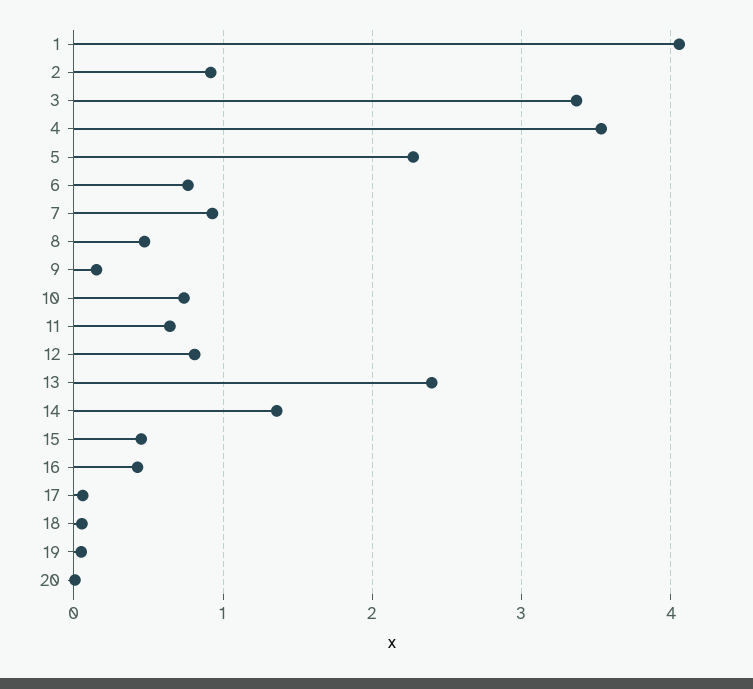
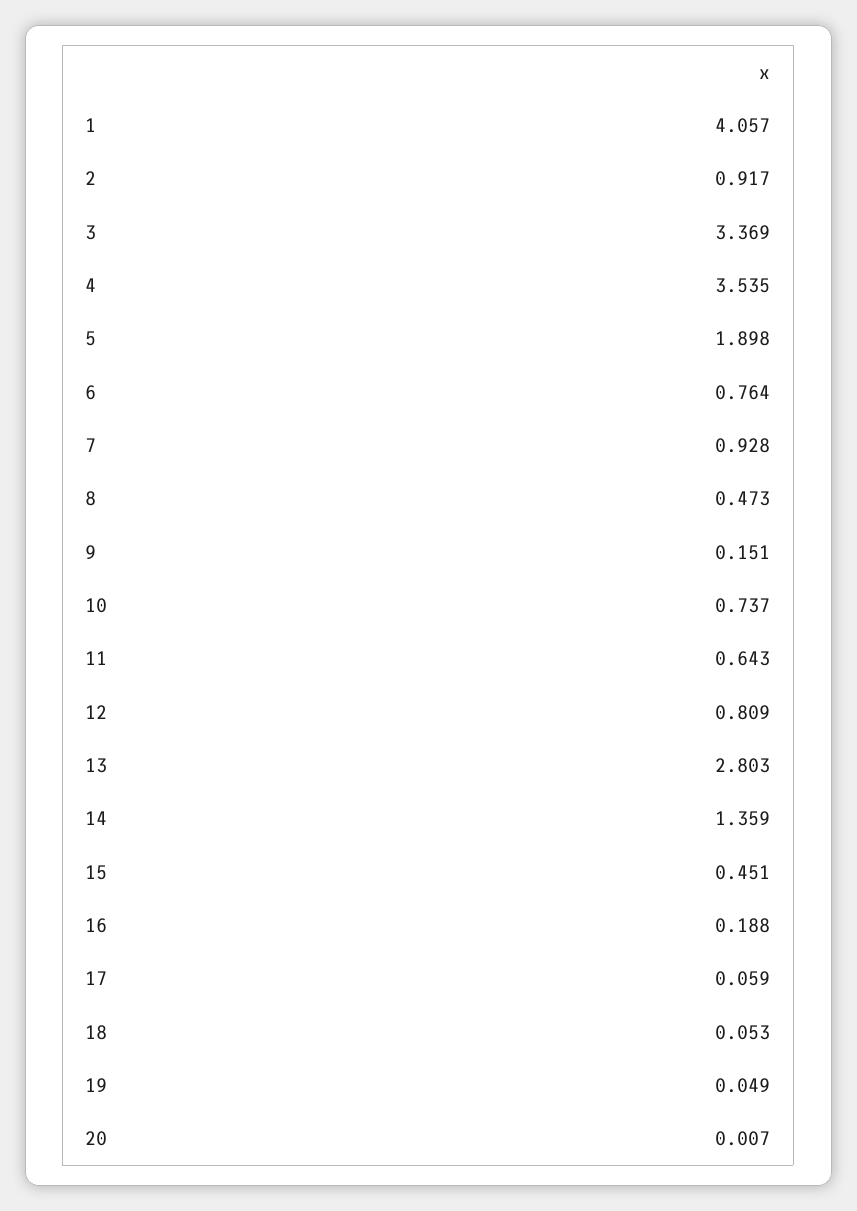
5: 2.3 -> 1.898
13: 2.4 -> 2.803
16: 0.4 -> 0.188

